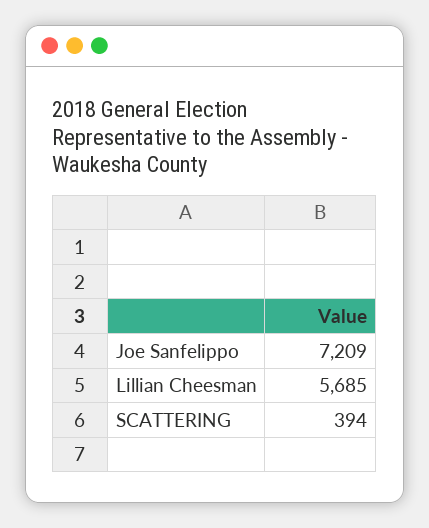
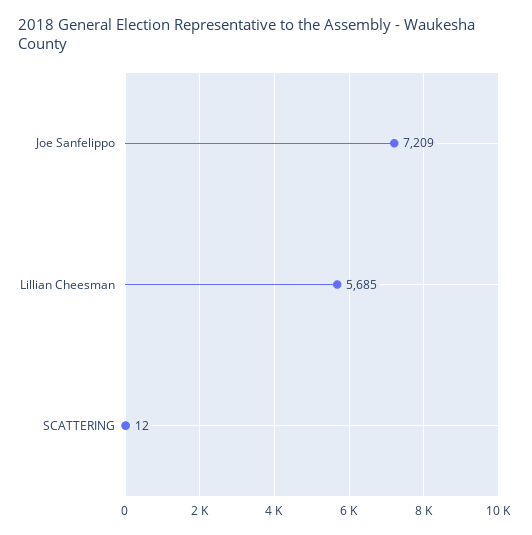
SCATTERING: 394 -> 12

